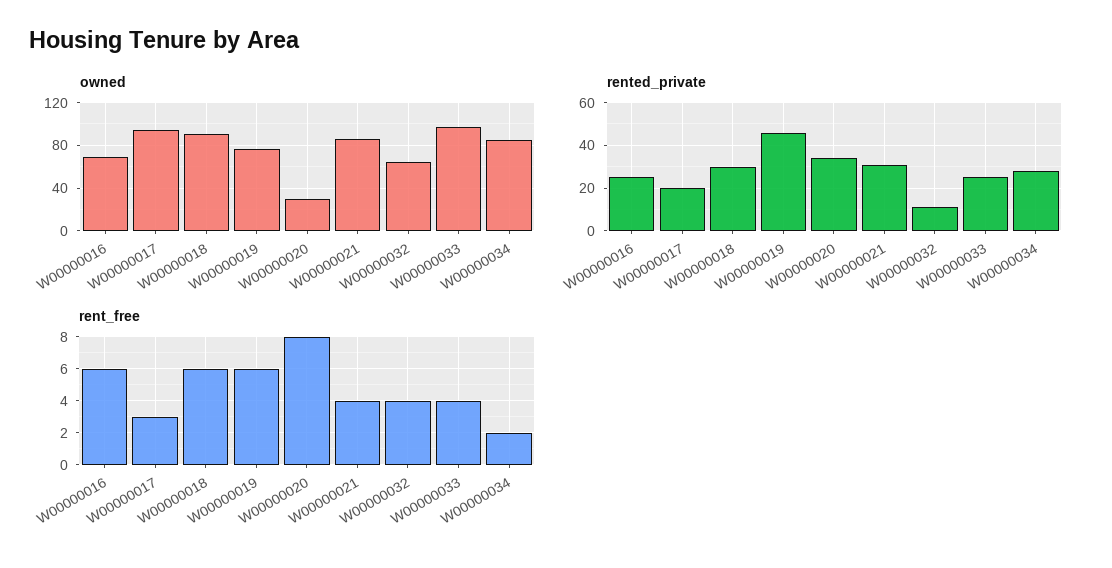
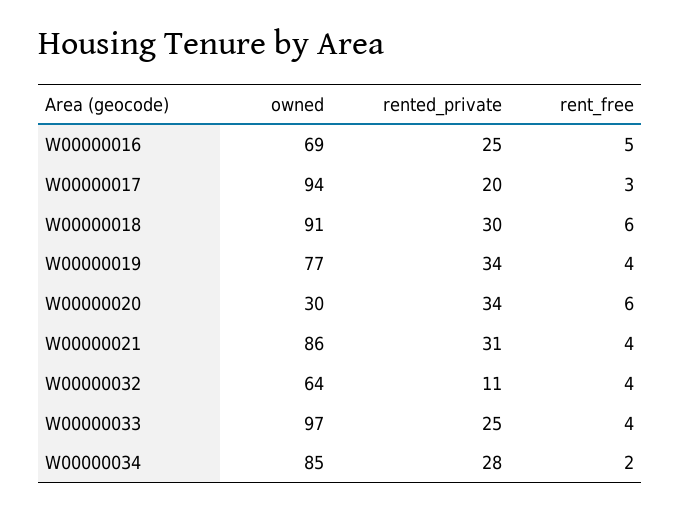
rented_private, W00000019: 45 -> 34
rent_free, W00000016: 6 -> 5
rent_free, W00000019: 6 -> 4
rent_free, W00000020: 8 -> 6

